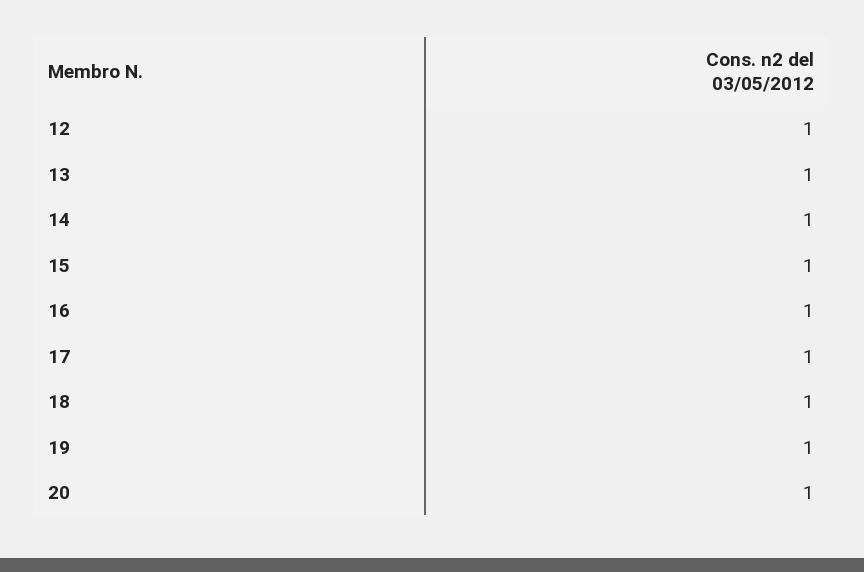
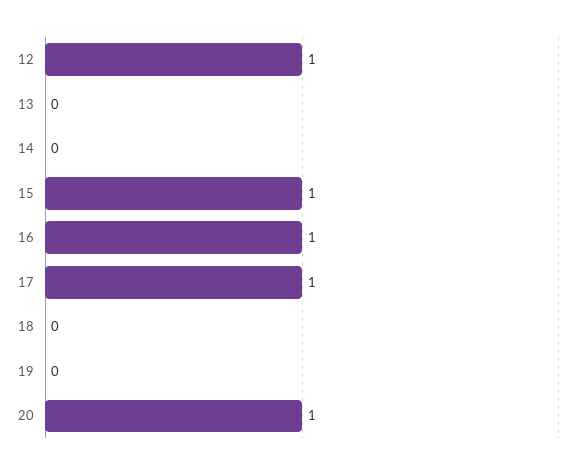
13: 1 -> 0
14: 1 -> 0
18: 1 -> 0
19: 1 -> 0

